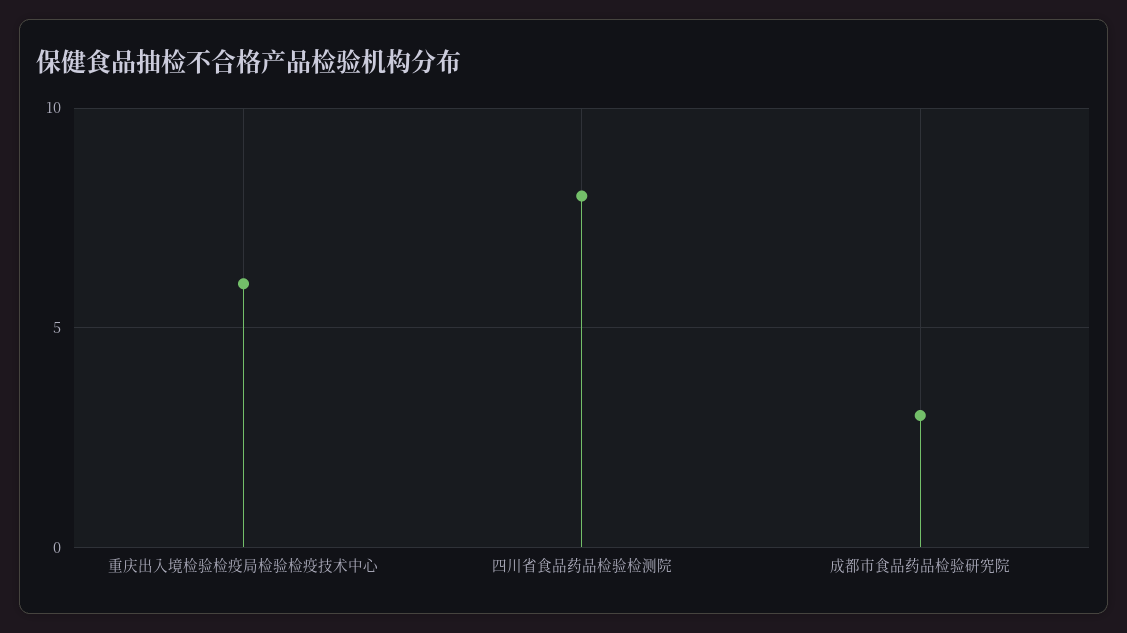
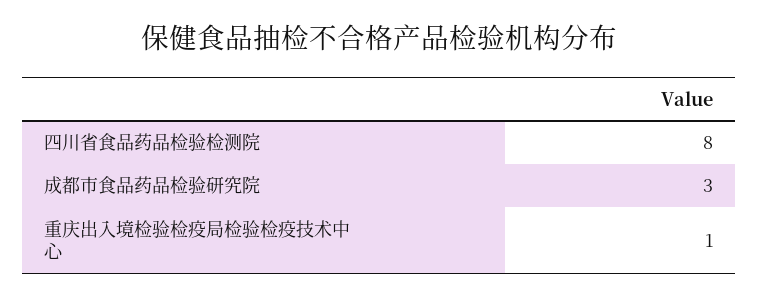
重庆出入境检验检疫局检验检疫技术中心: 6 -> 1

